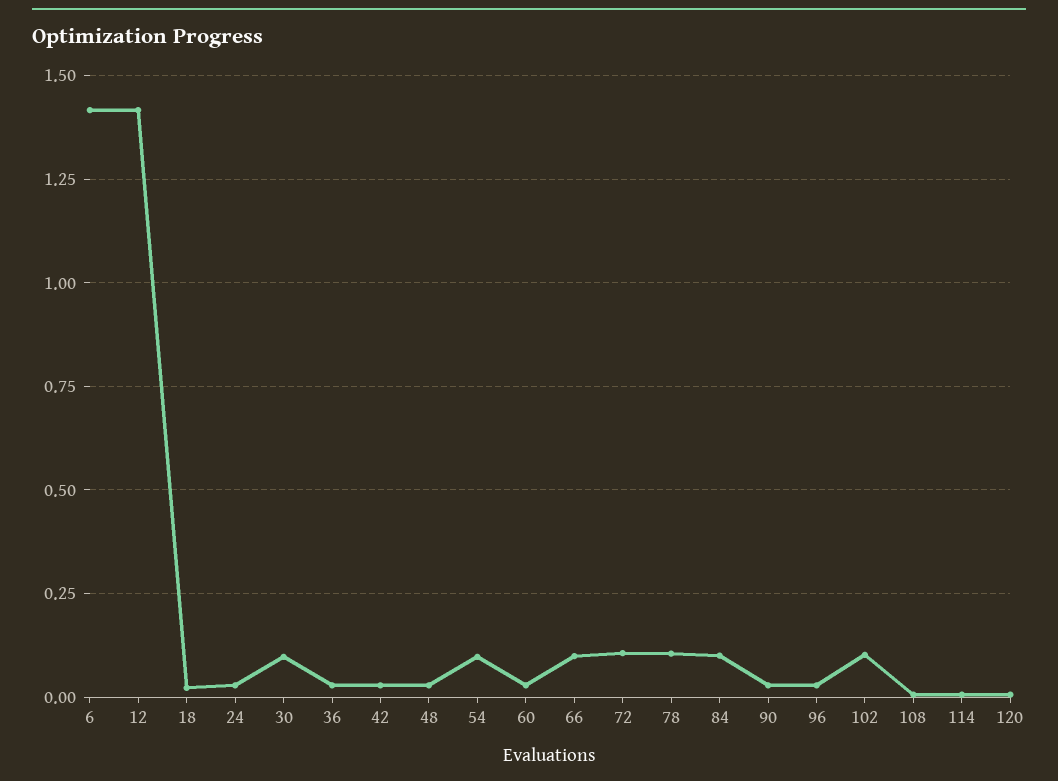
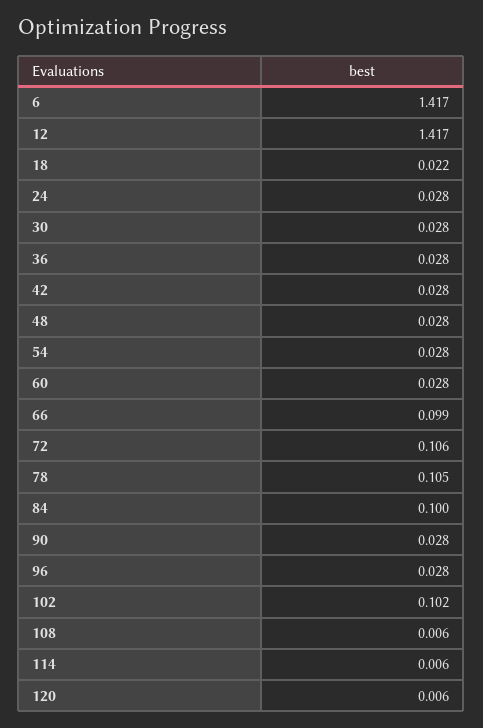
30: 0.1 -> 0.028
54: 0.1 -> 0.028

